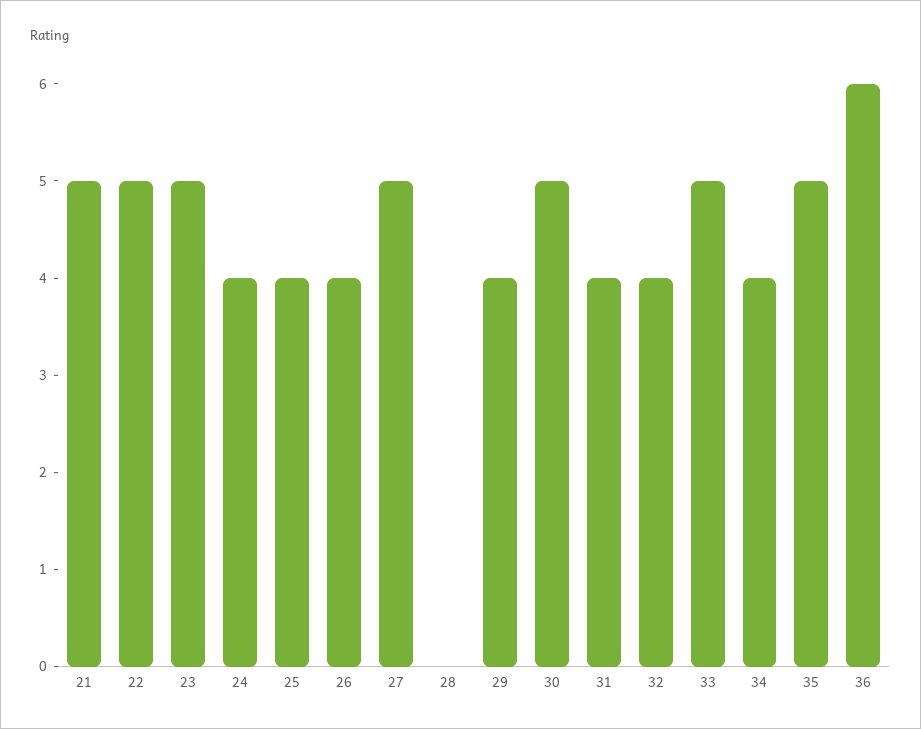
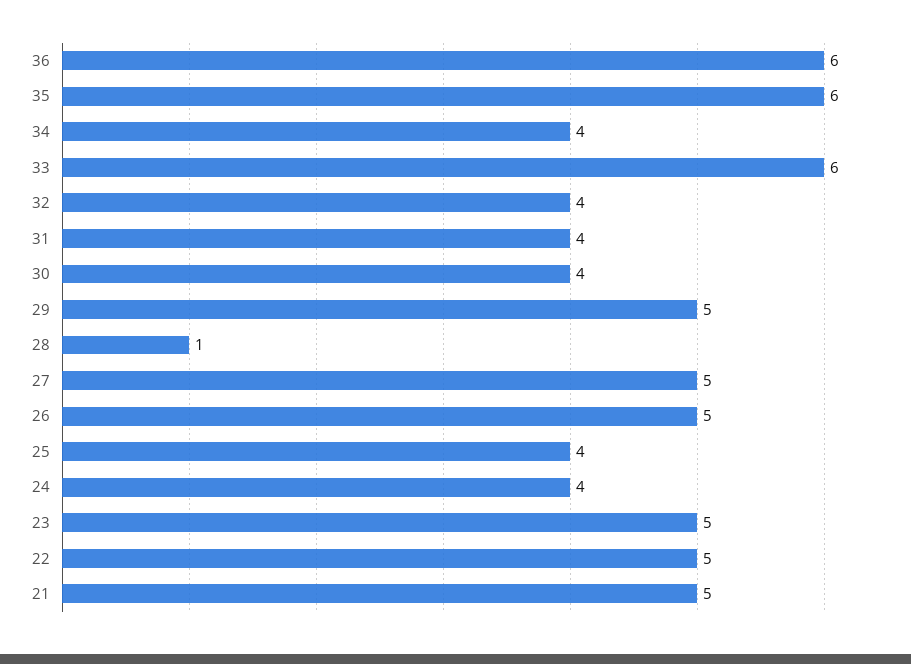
26: 4 -> 5
28: 0 -> 1
29: 4 -> 5
30: 5 -> 4
33: 5 -> 6
35: 5 -> 6

